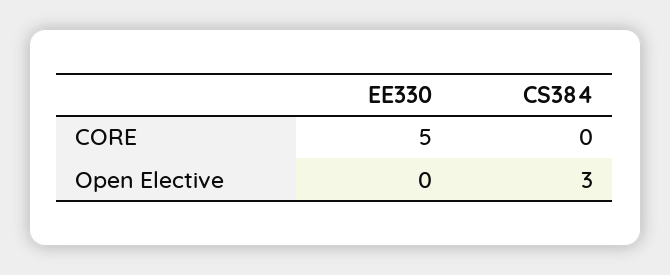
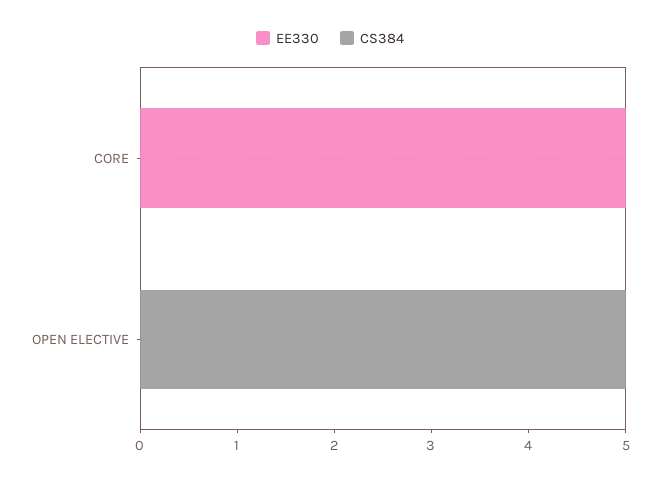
CS384, Open Elective: 3 -> 5

